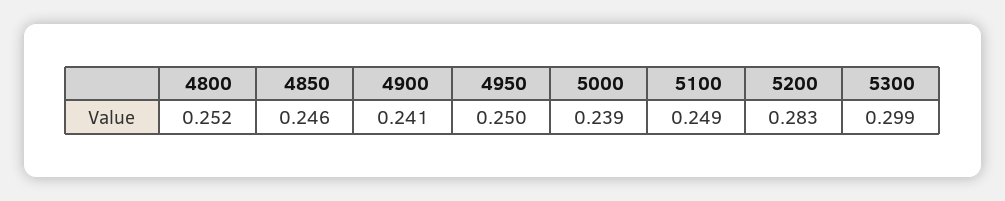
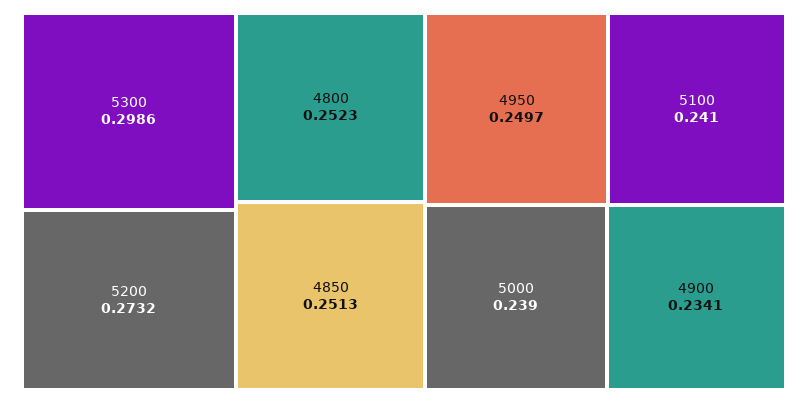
4850: 0.246 -> 0.2513
4900: 0.241 -> 0.2341
5100: 0.249 -> 0.241
5200: 0.283 -> 0.2732

